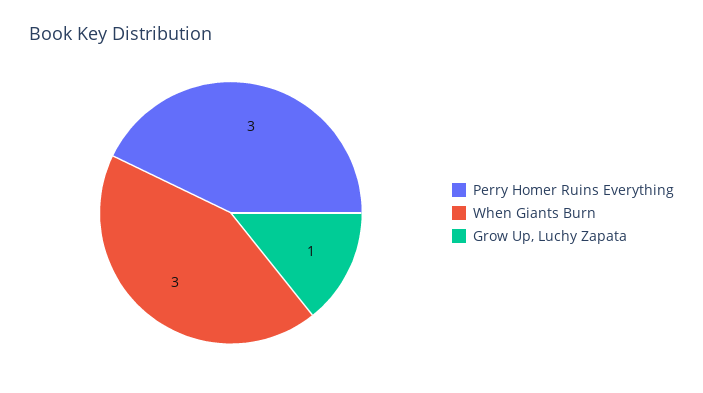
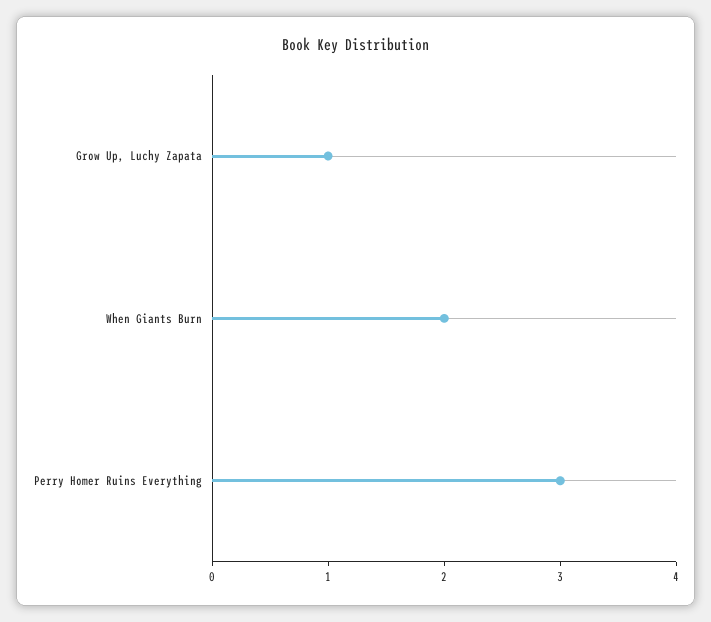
When Giants Burn: 3 -> 2

